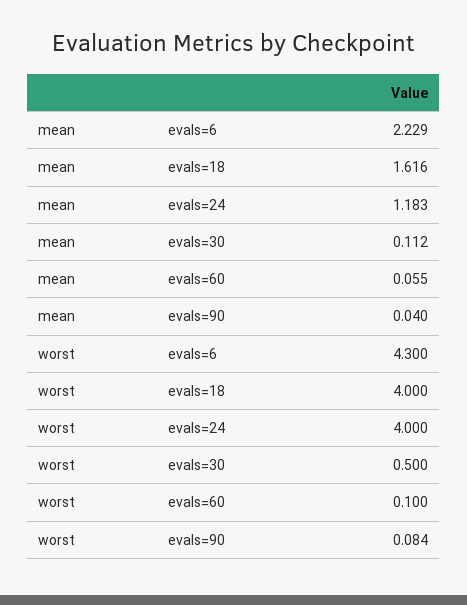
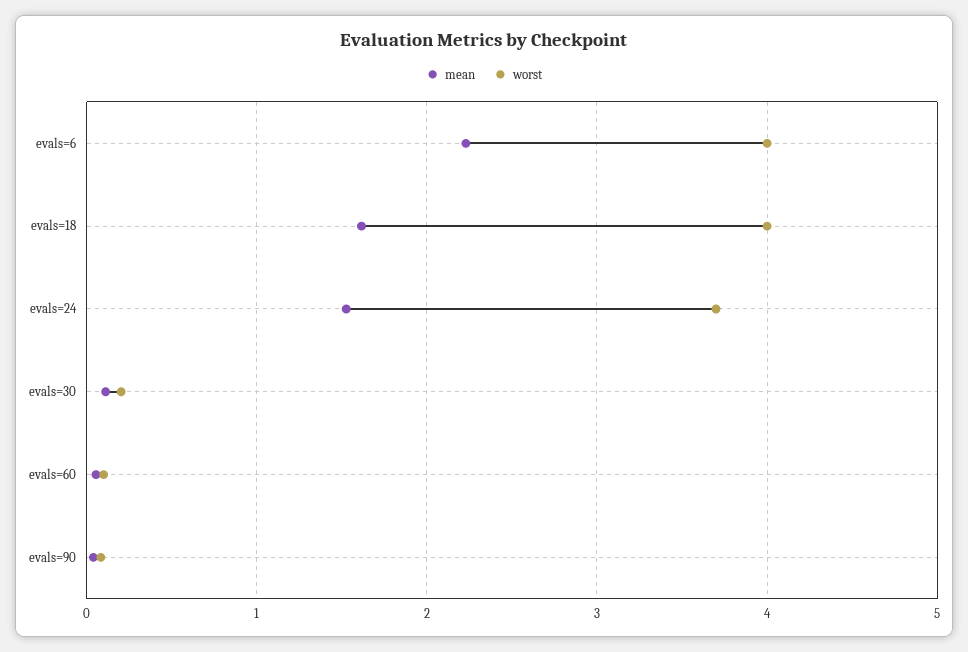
mean, evals=24: 1.183 -> 1.5
worst, evals=6: 4.3 -> 4
worst, evals=24: 4 -> 3.7
worst, evals=30: 0.5 -> 0.2

